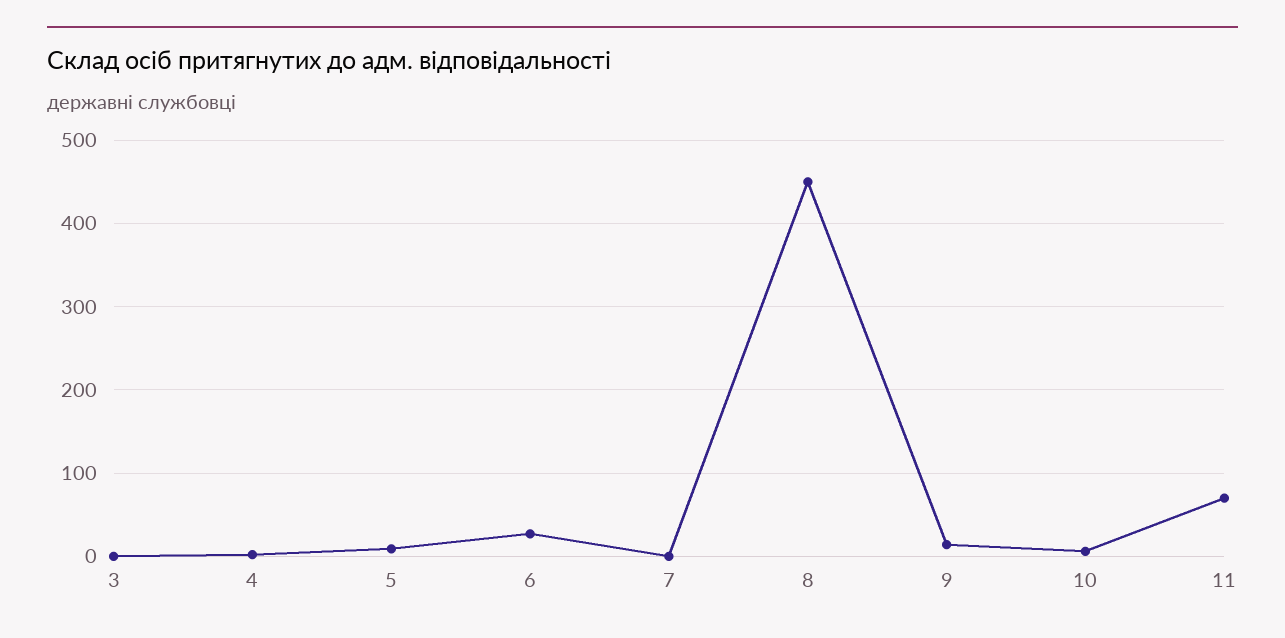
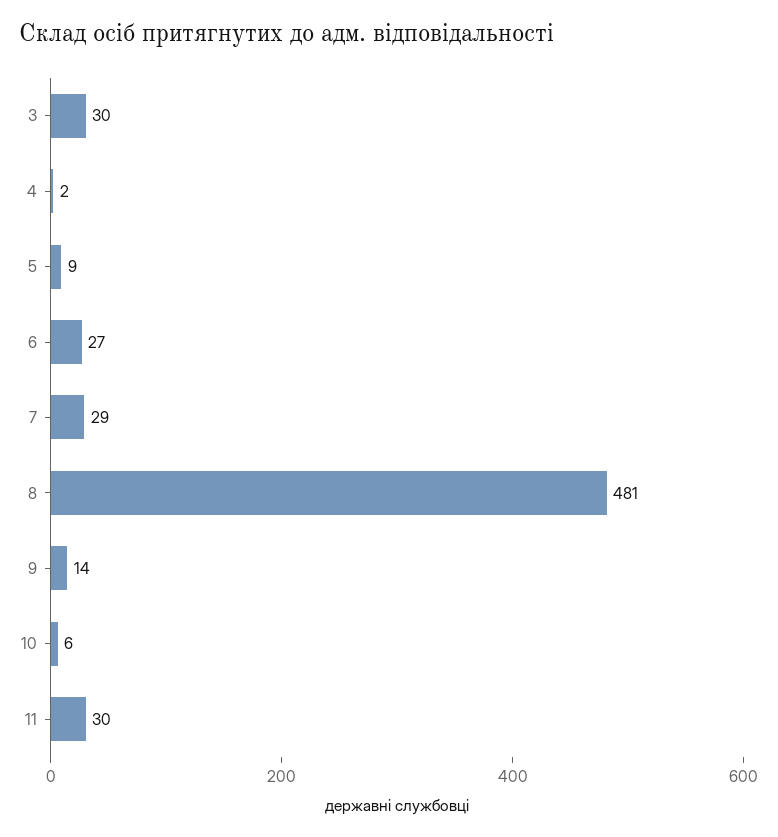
3: 0 -> 30
7: 0 -> 29
8: 450 -> 481
11: 70 -> 30

